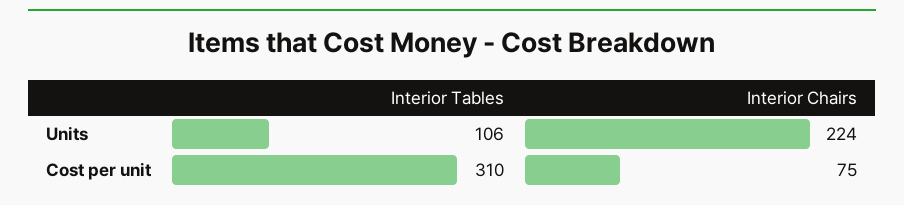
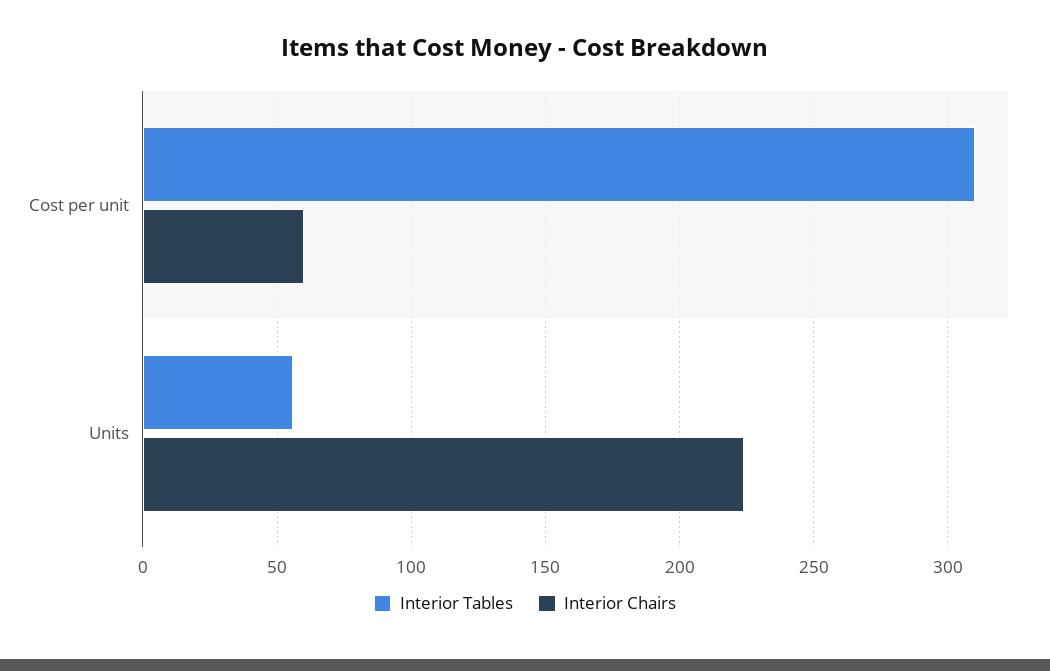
Interior Tables, Units: 106 -> 55
Interior Chairs, Cost per unit: 75 -> 60

